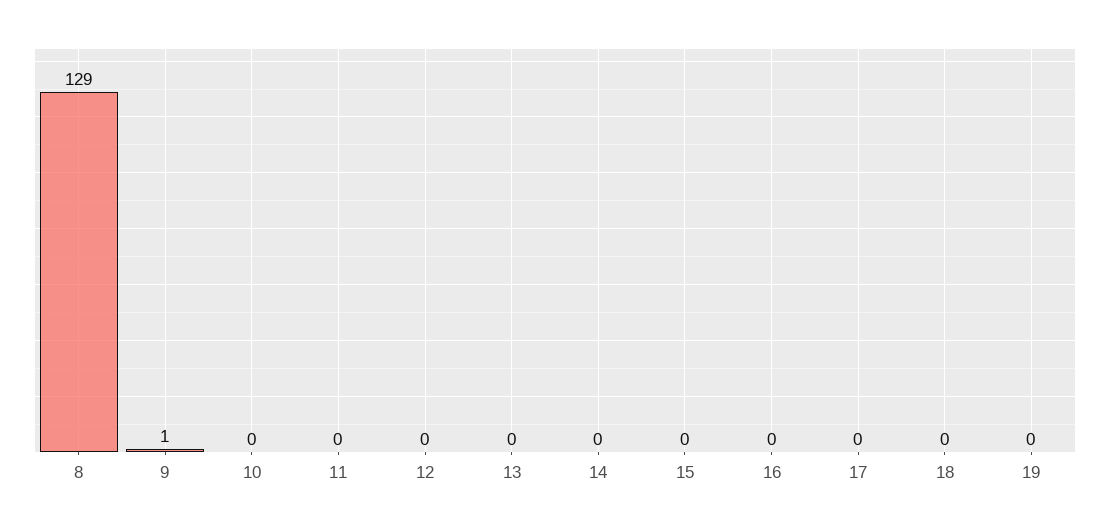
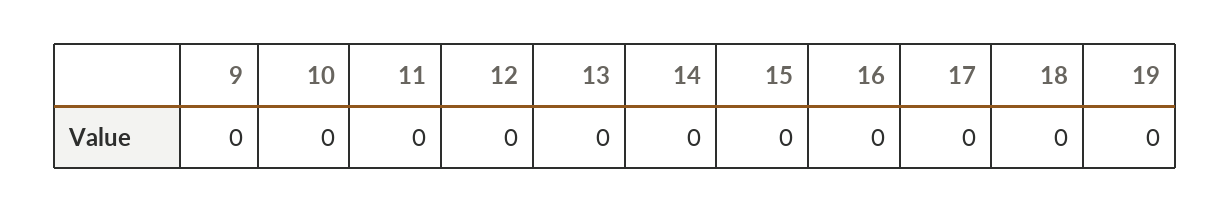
8: 129 -> none
9: 1 -> 0

